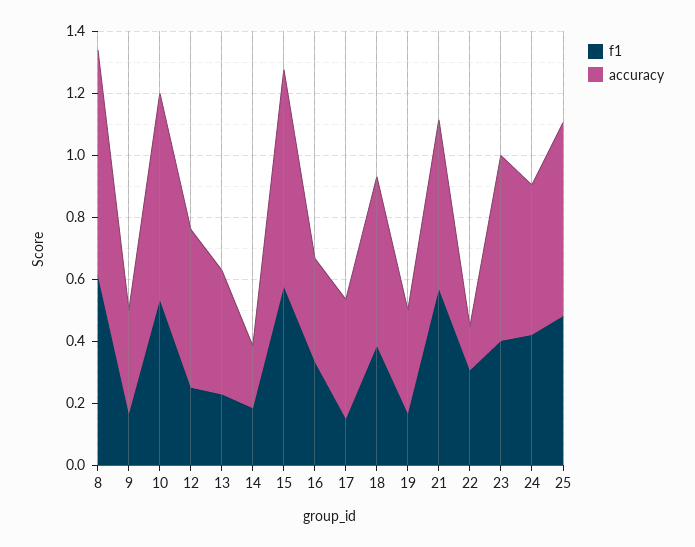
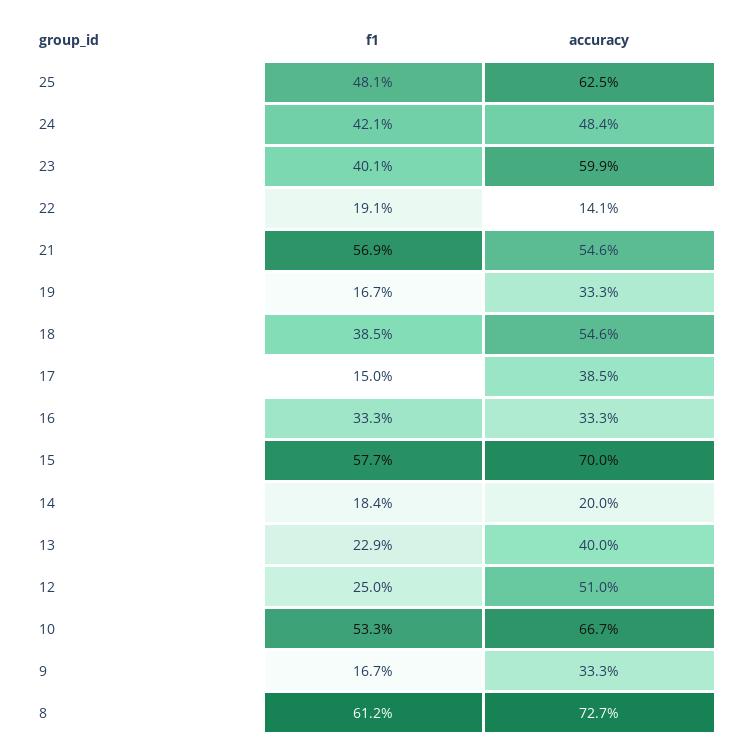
f1, 22: 0.3 -> 0.191

